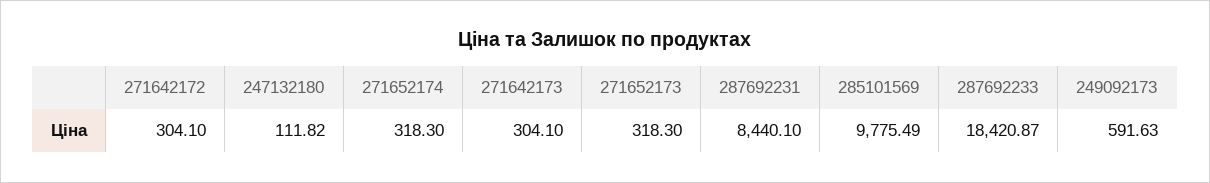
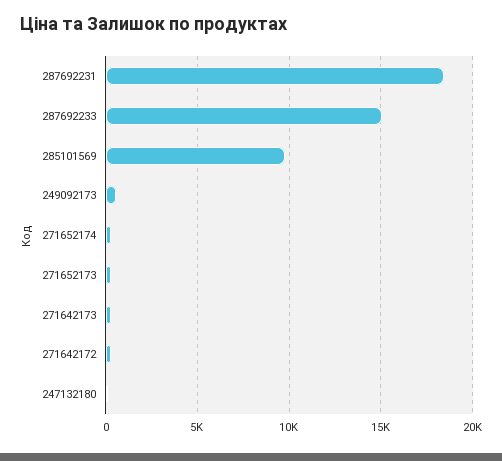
287692231: 8440.1 -> 18500
287692233: 18420.87 -> 15000

